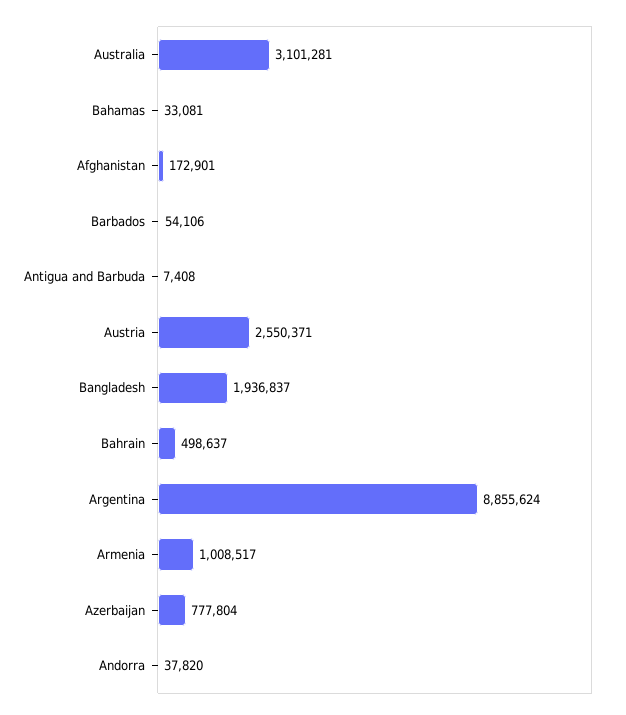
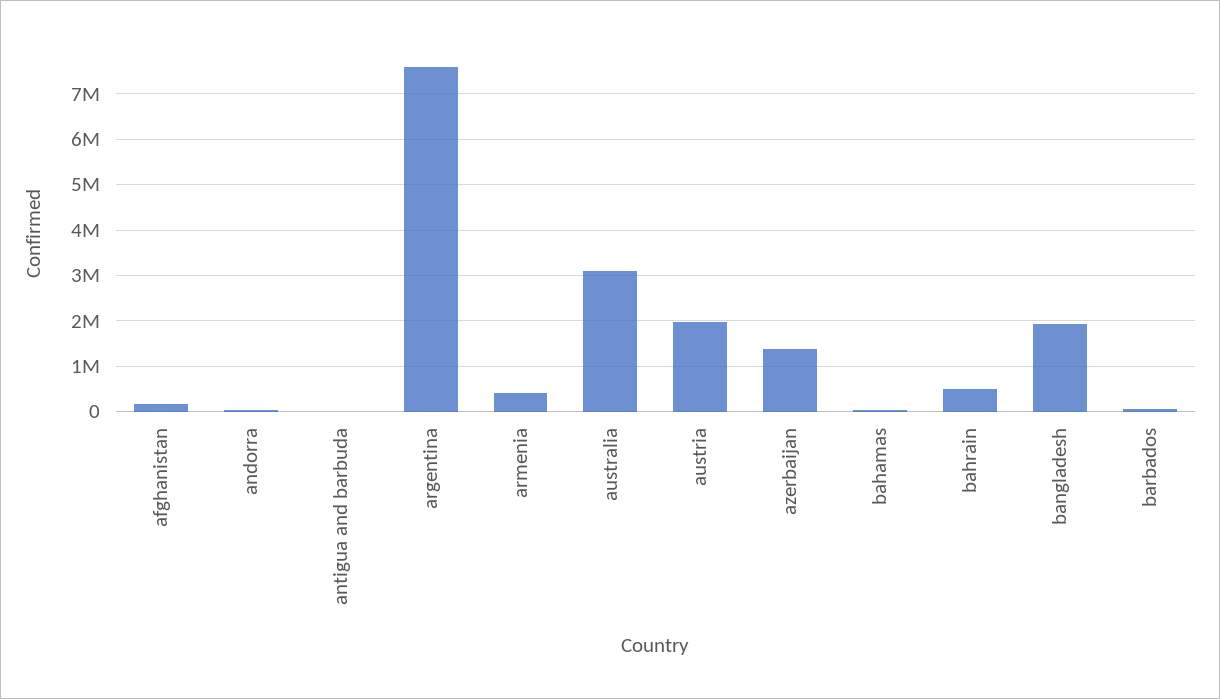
Austria: 2550371 -> 2000000
Argentina: 8855624 -> 7600000
Armenia: 1008517 -> 400000
Azerbaijan: 777804 -> 1400000

